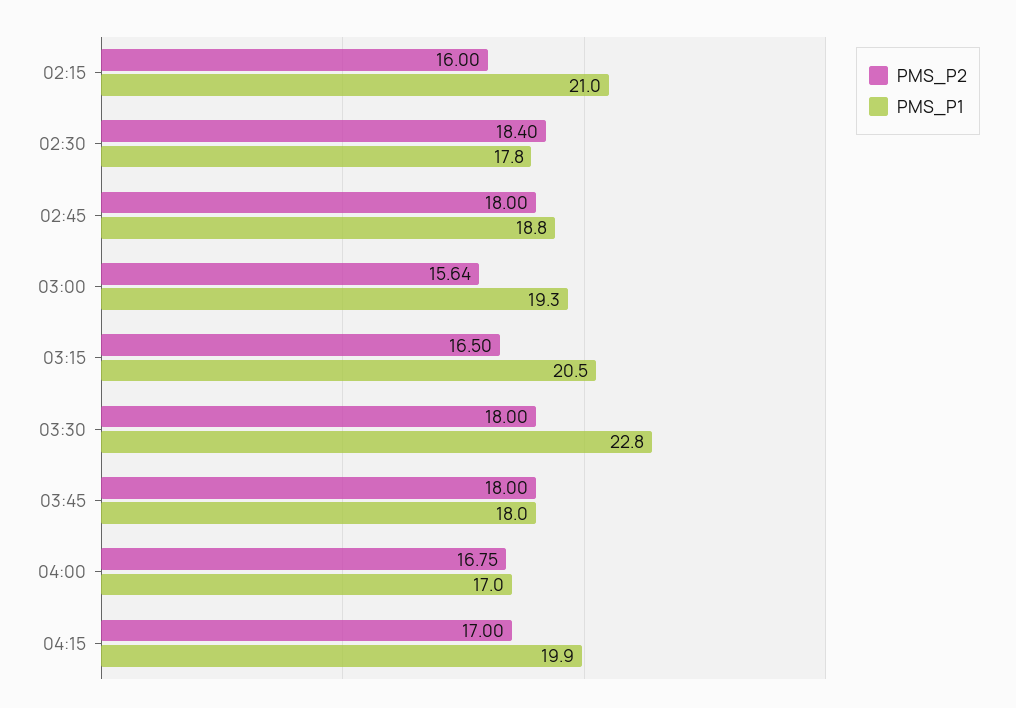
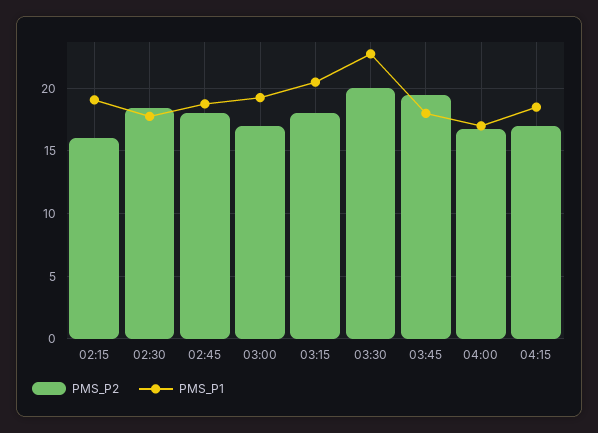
PMS_P1, 02:15: 21 -> 19
PMS_P2, 03:00: 15.64 -> 17
PMS_P2, 03:15: 16.5 -> 18
PMS_P2, 03:30: 18 -> 20
PMS_P2, 03:45: 18 -> 19.5
PMS_P1, 04:15: 19.9 -> 18.5

